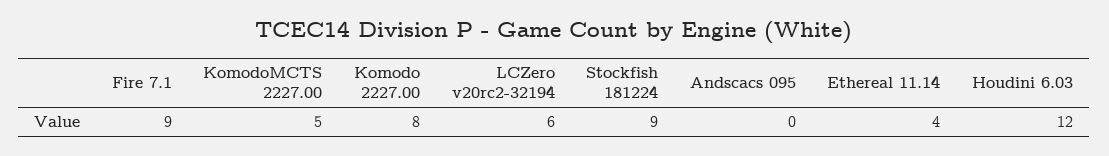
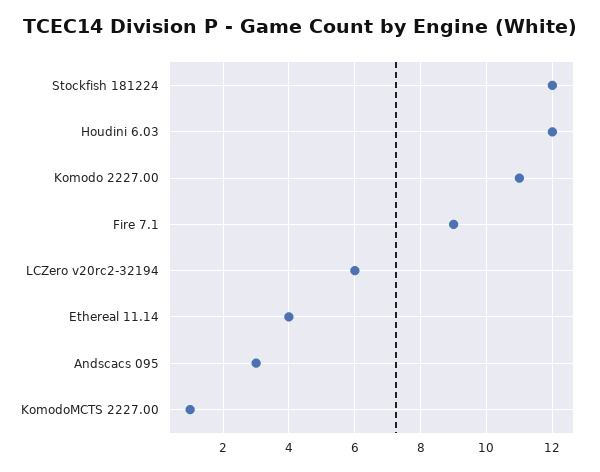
KomodoMCTS 2227.00: 5 -> 1
Komodo 2227.00: 8 -> 11
Stockfish 181224: 9 -> 12
Andscacs 095: 0 -> 3

